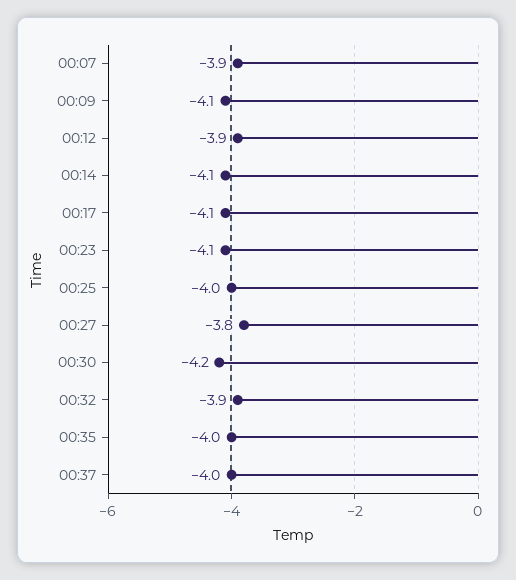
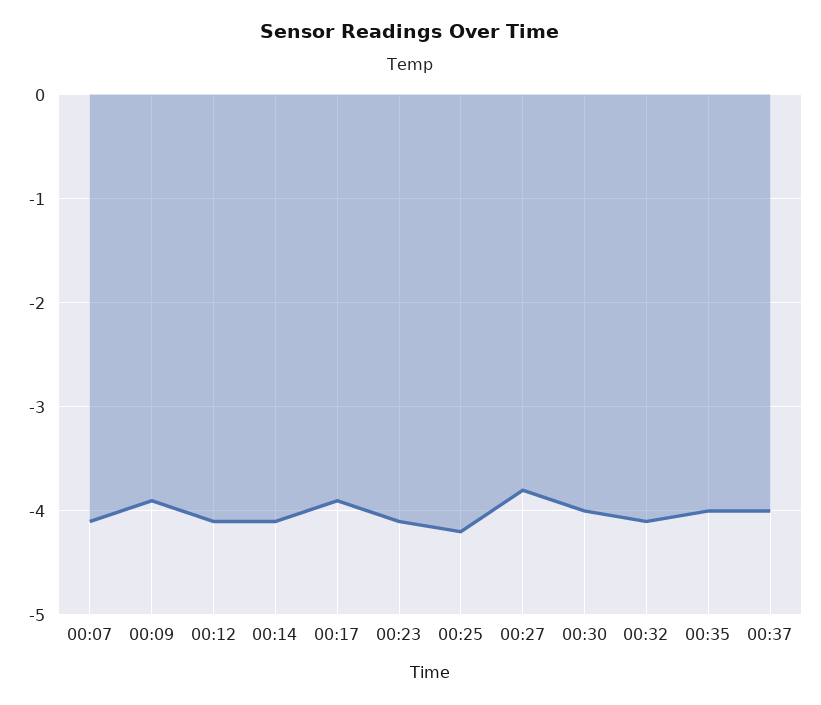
00:07: -3.9 -> -4.1
00:09: -4.1 -> -3.9
00:12: -3.9 -> -4.1
00:17: -4.1 -> -3.9
00:25: -4 -> -4.2
00:30: -4.2 -> -4
00:32: -3.9 -> -4.1

